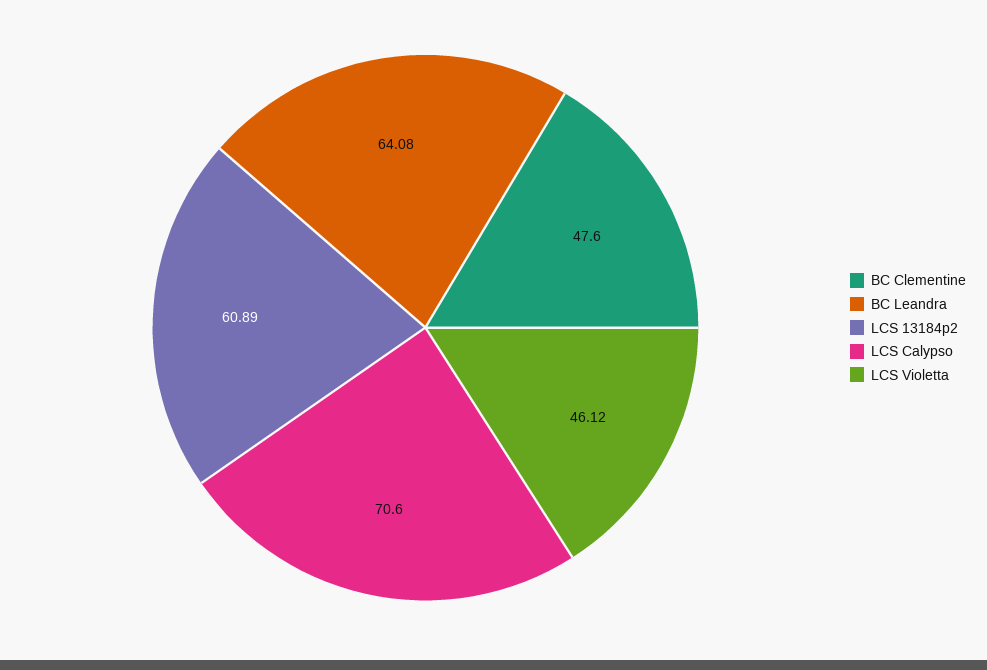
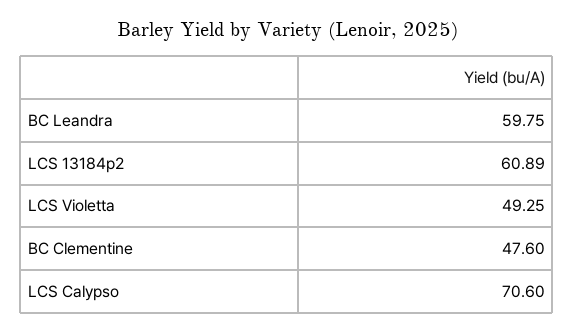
BC Leandra: 64.08 -> 59.75
LCS Violetta: 46.12 -> 49.25

